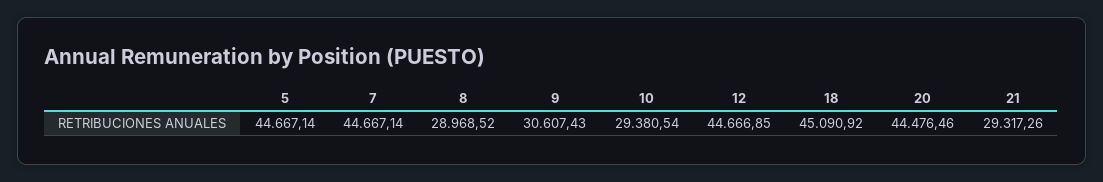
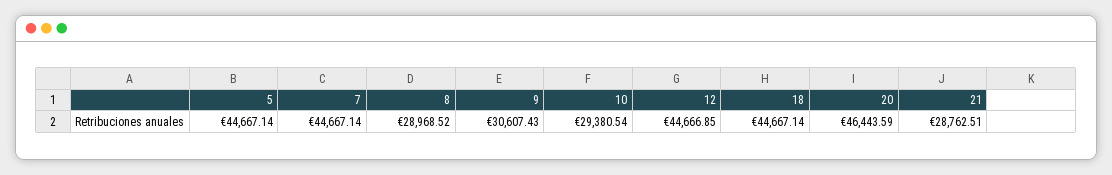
18: 45090.92 -> 44667.14
20: 44476.46 -> 46443.59
21: 29317.26 -> 28762.51

